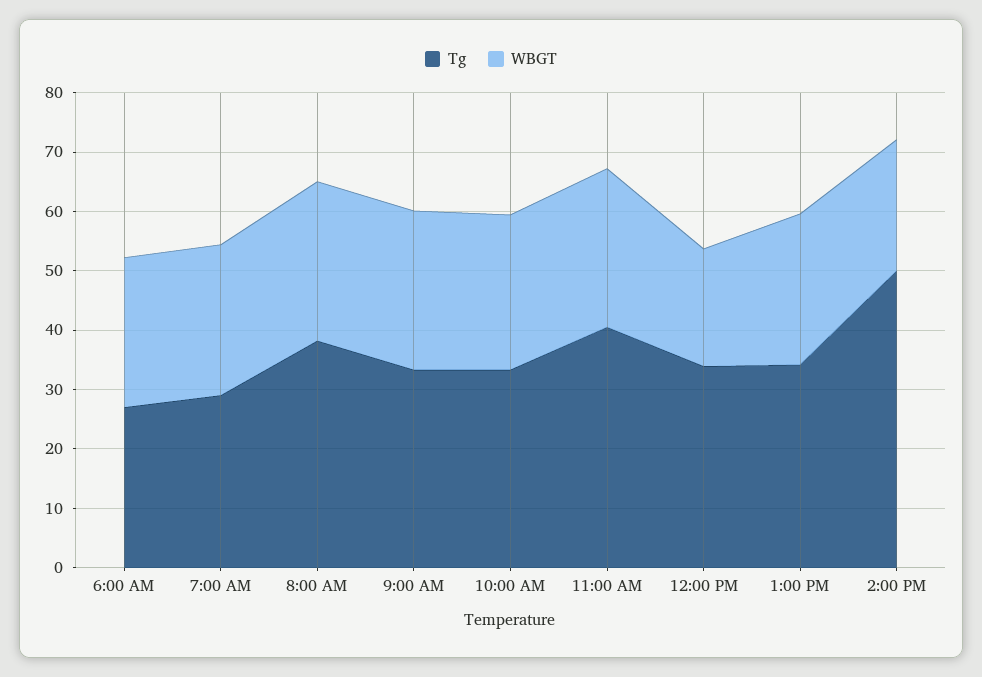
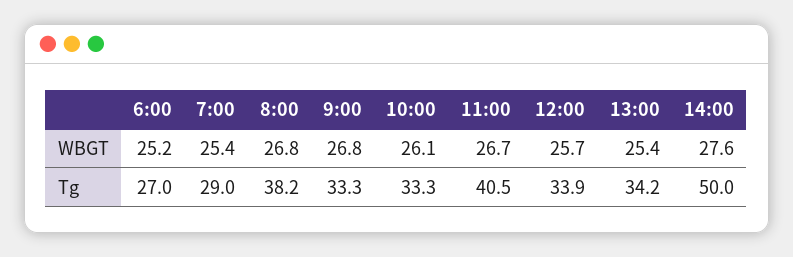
WBGT, 12:00 PM: 20 -> 25.7
WBGT, 2:00 PM: 22 -> 27.6

